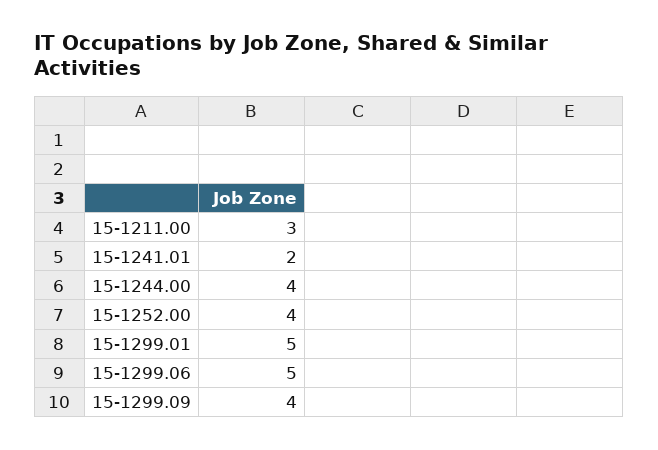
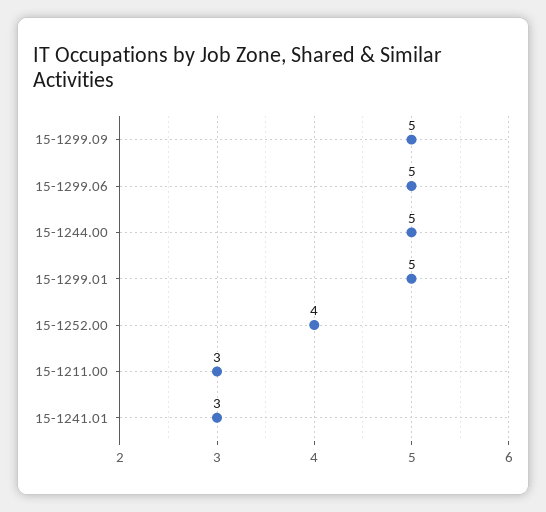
15-1241.01: 2 -> 3
15-1244.00: 4 -> 5
15-1299.09: 4 -> 5

